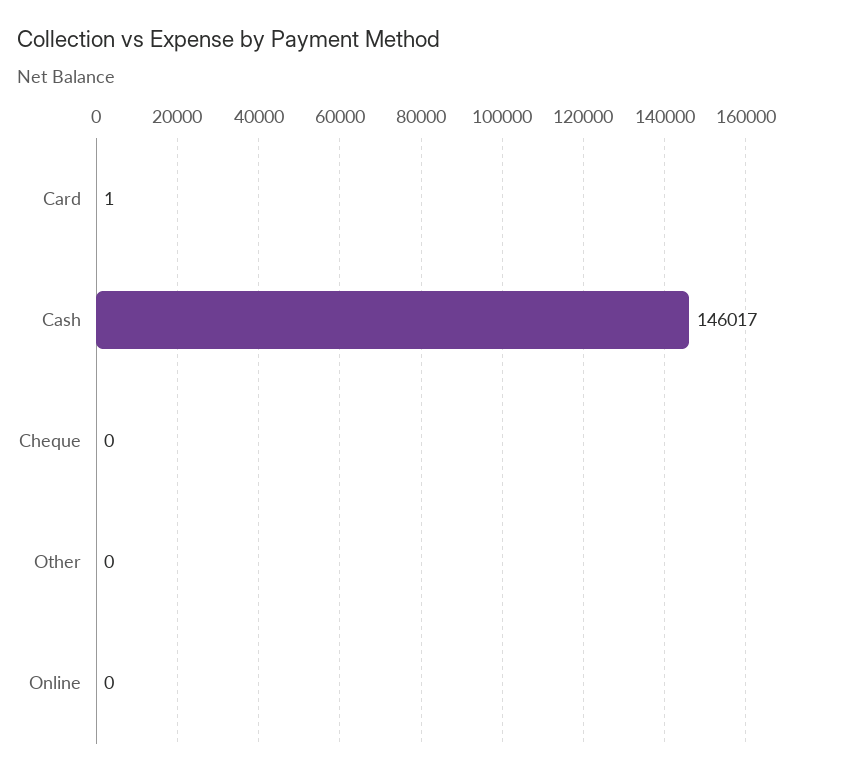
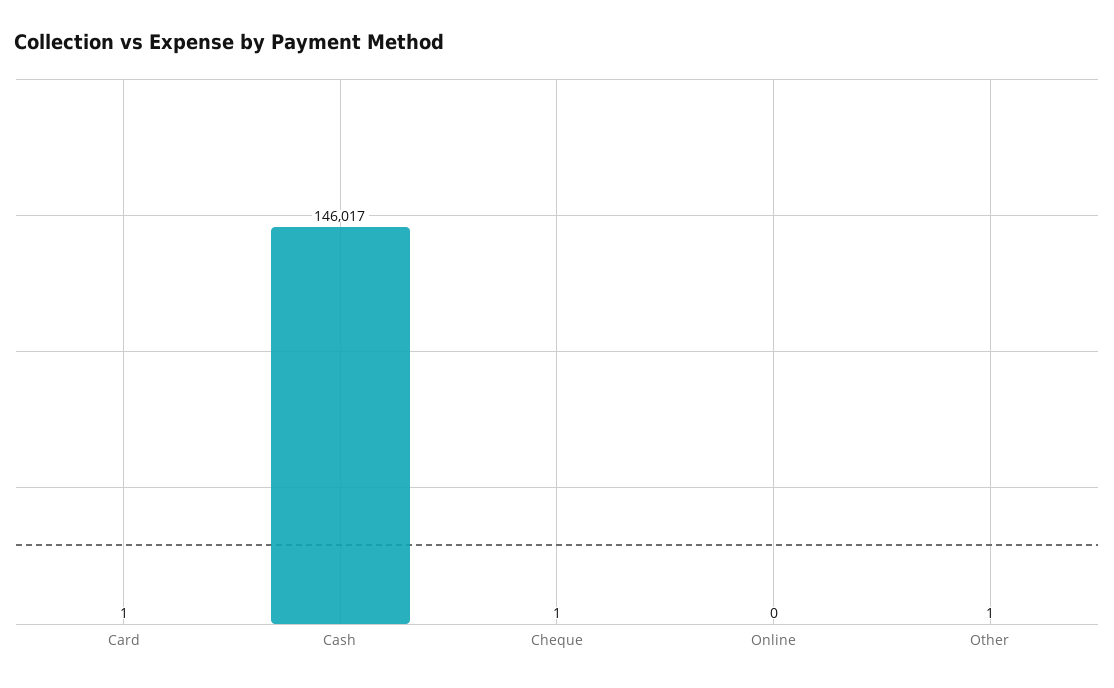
Cheque: 0 -> 1
Other: 0 -> 1

